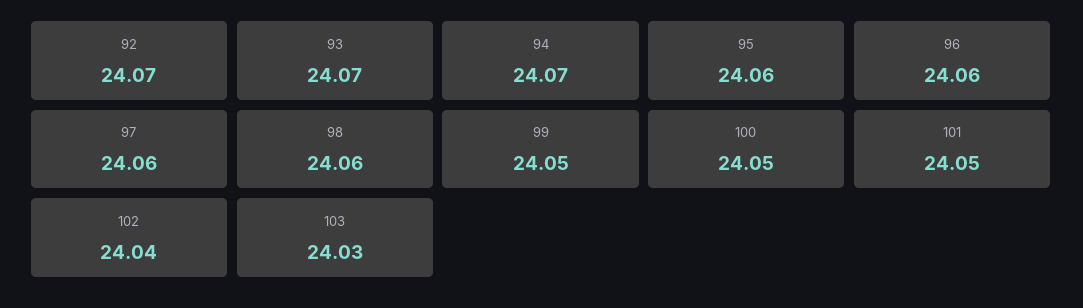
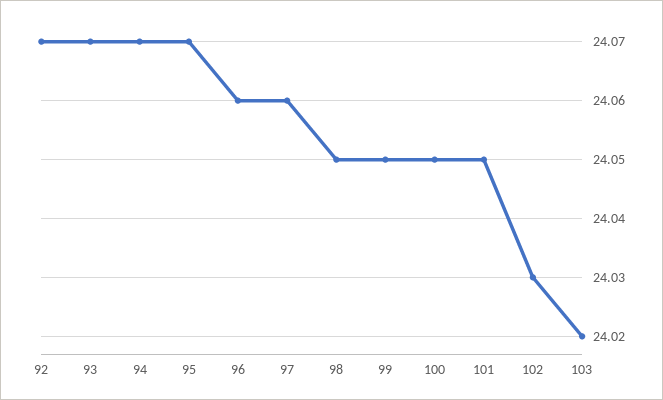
95: 24.06 -> 24.07
98: 24.06 -> 24.05
102: 24.04 -> 24.03
103: 24.03 -> 24.02

